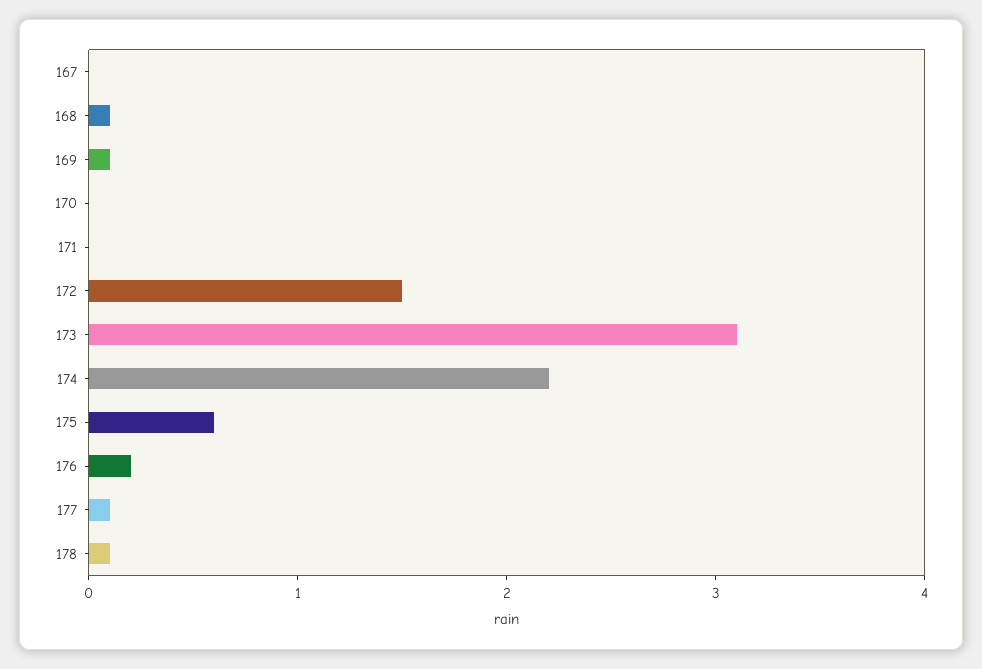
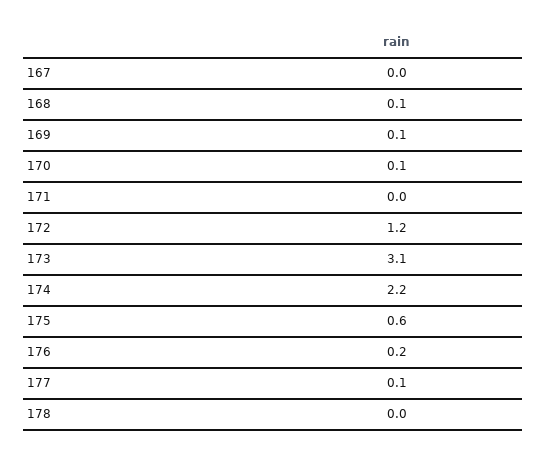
170: 0 -> 0.1
172: 1.5 -> 1.2
178: 0.1 -> 0

